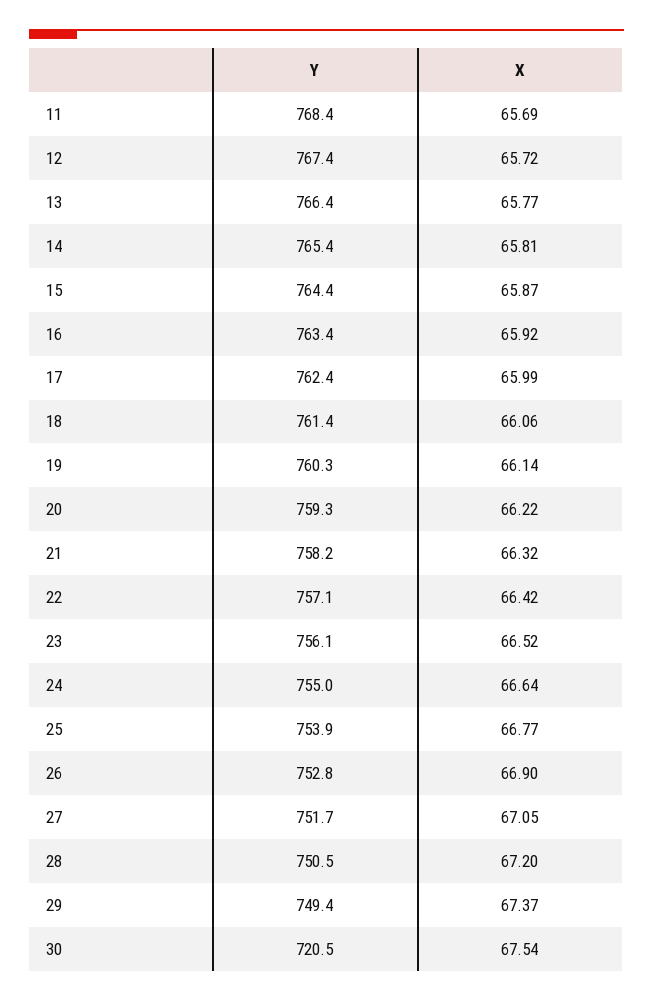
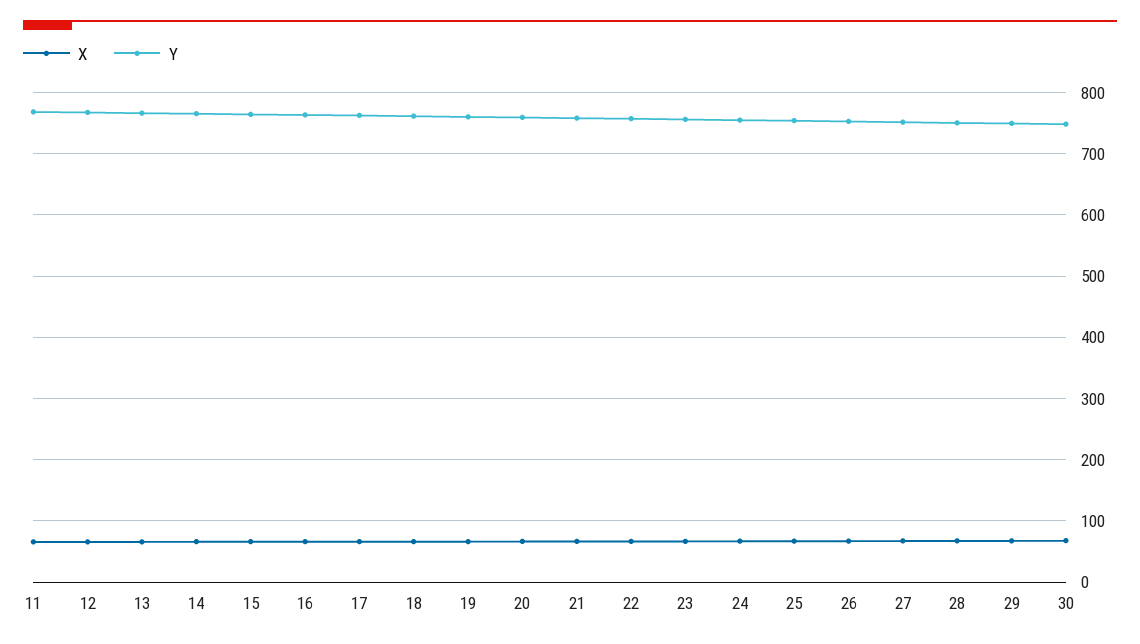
Y, 30: 720.5 -> 750

